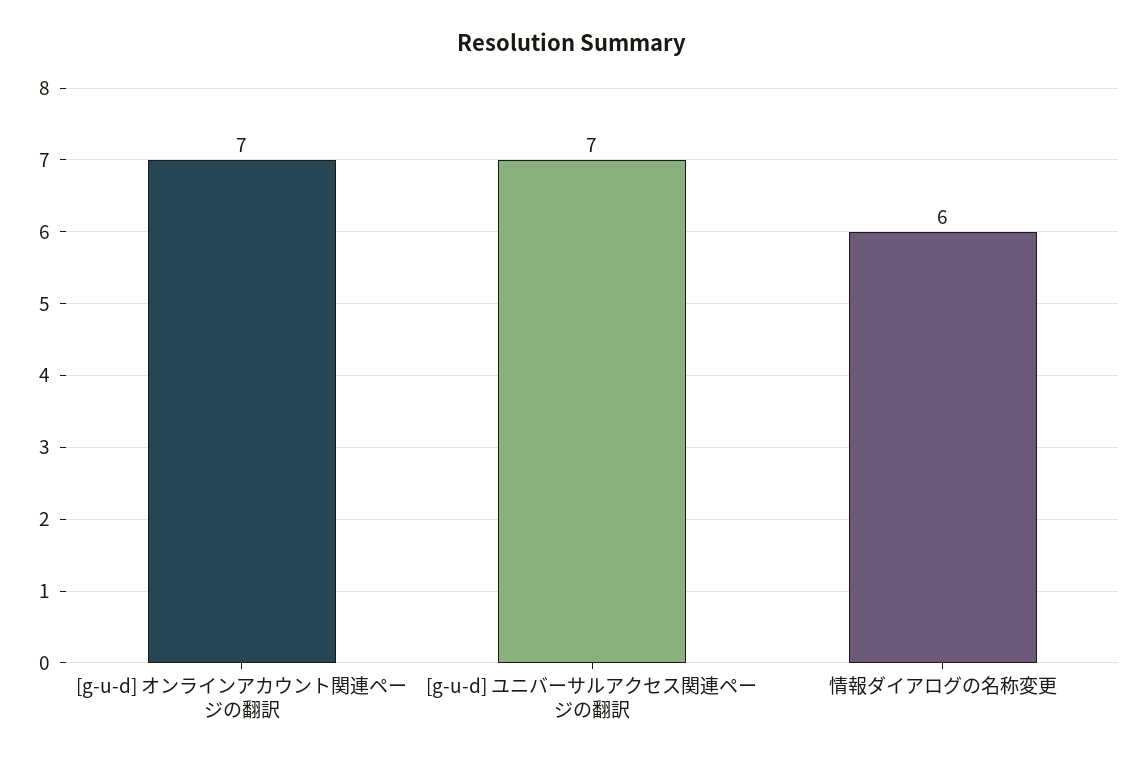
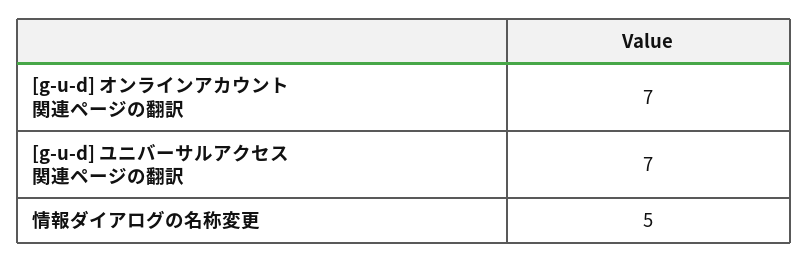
情報ダイアログの名称変更: 6 -> 5

